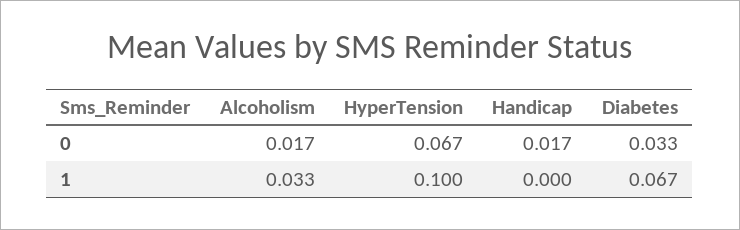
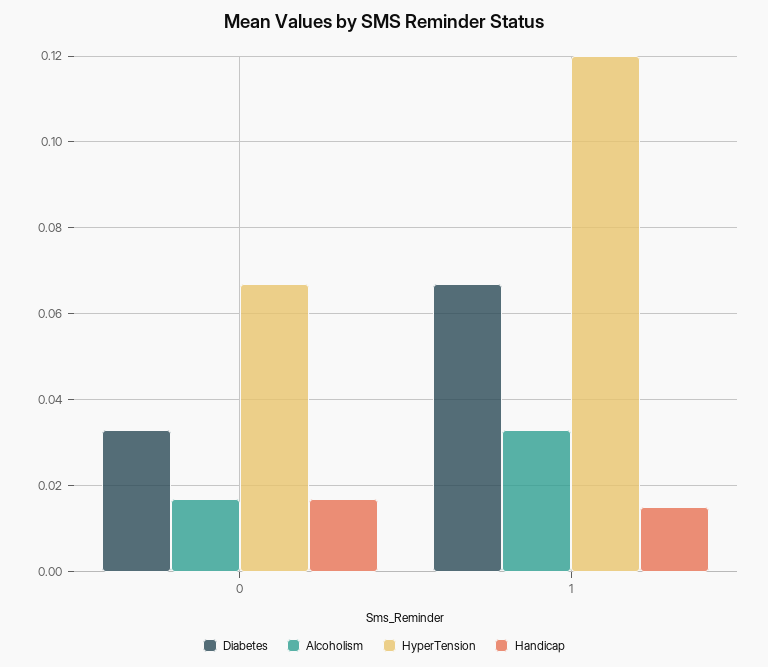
HyperTension, 1: 0.1 -> 0.12
Handicap, 1: 0 -> 0.015

